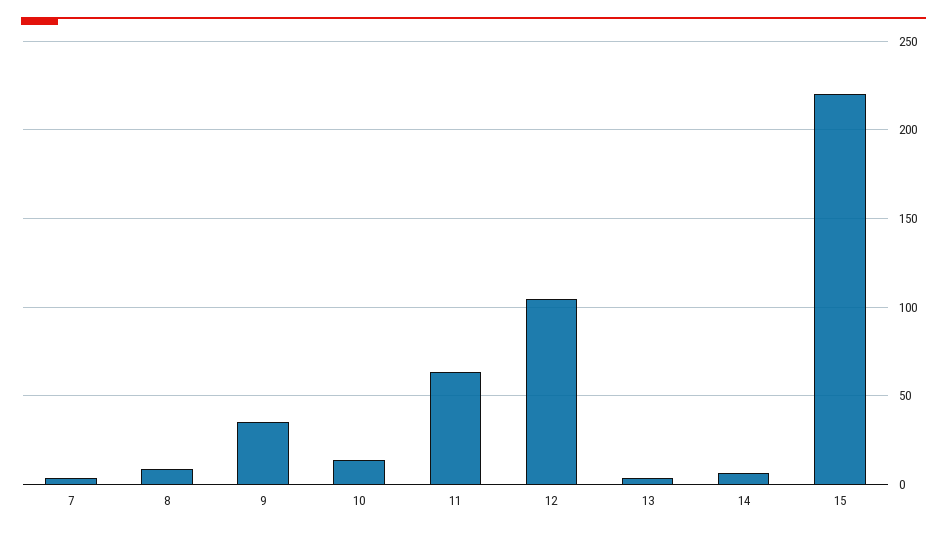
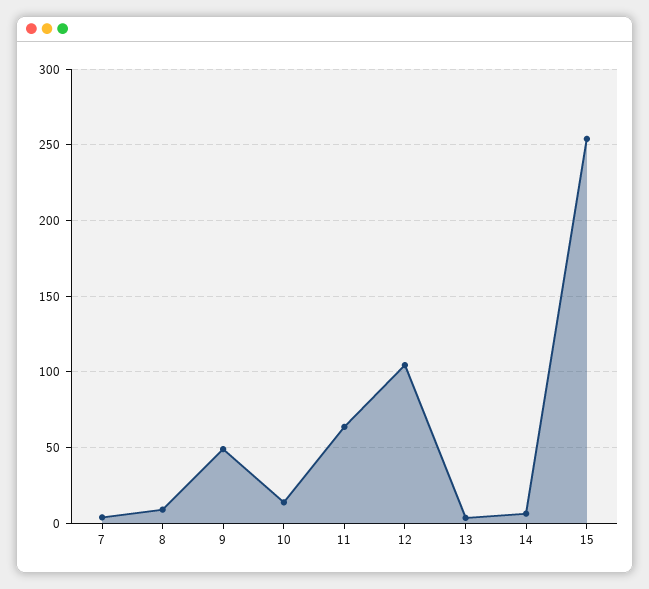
9: 35 -> 50
15: 220 -> 255

